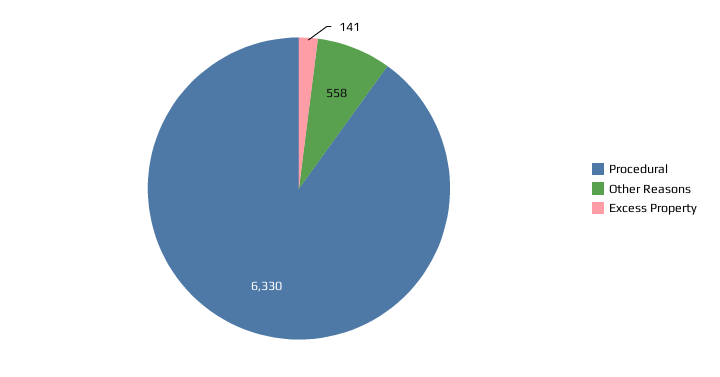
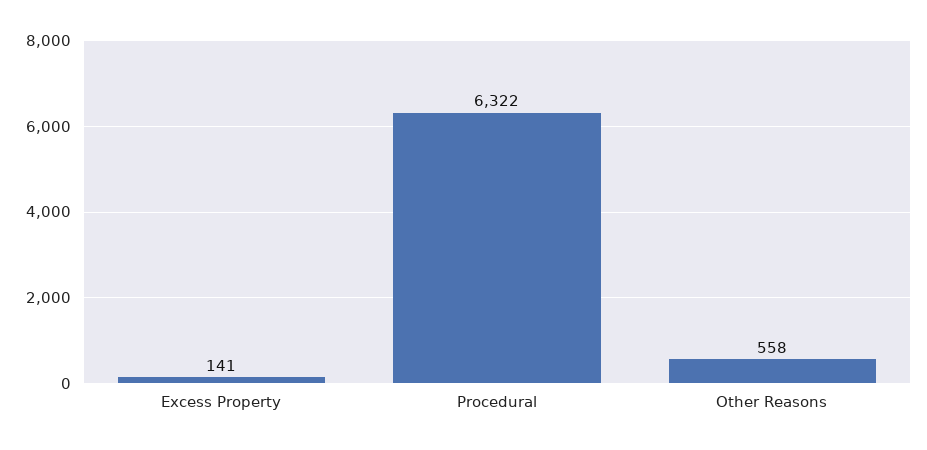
Procedural: 6330 -> 6322

